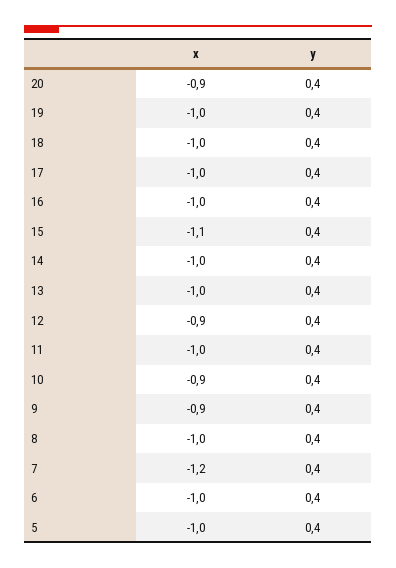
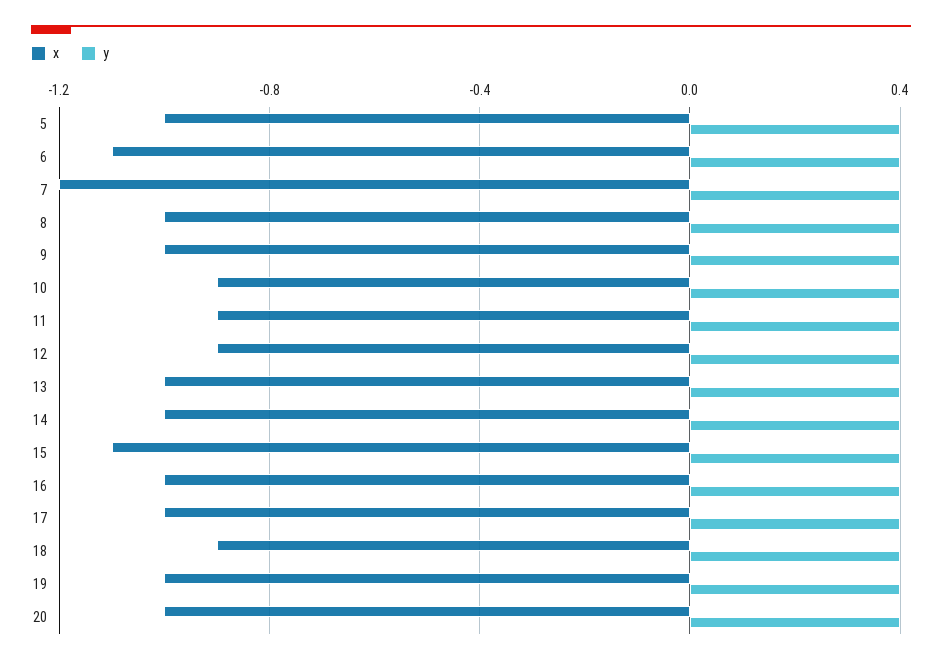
x, 20: -0.9 -> -1
x, 18: -1 -> -0.9
x, 11: -1 -> -0.9
x, 9: -0.9 -> -1
x, 6: -1 -> -1.1

